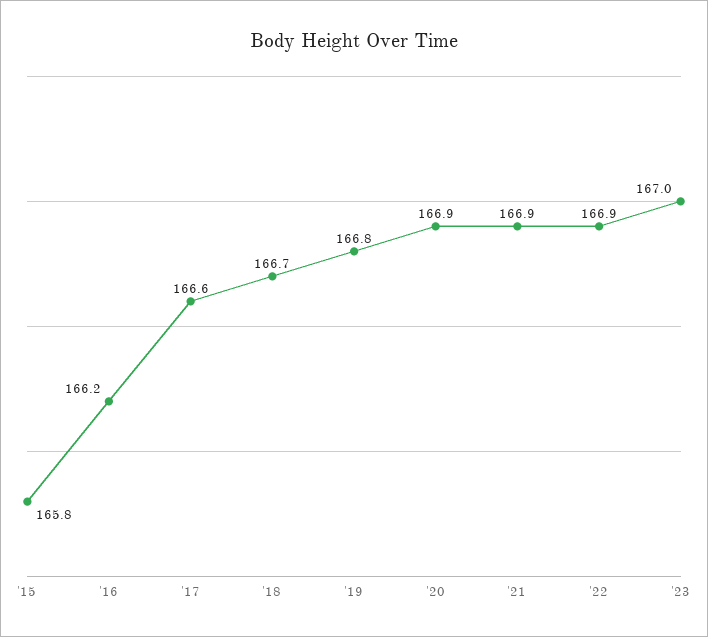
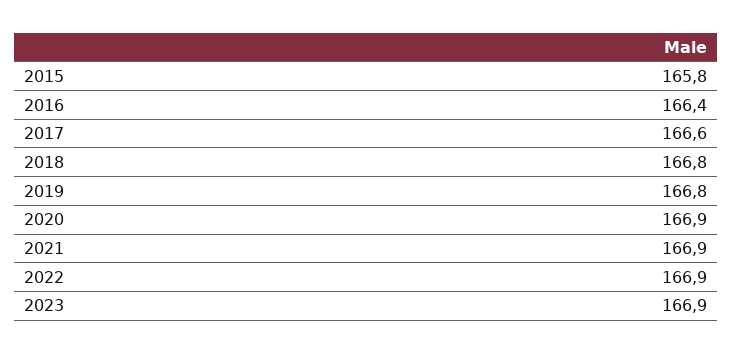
'16: 166.2 -> 166.4
'18: 166.7 -> 166.8
'23: 167 -> 166.9

